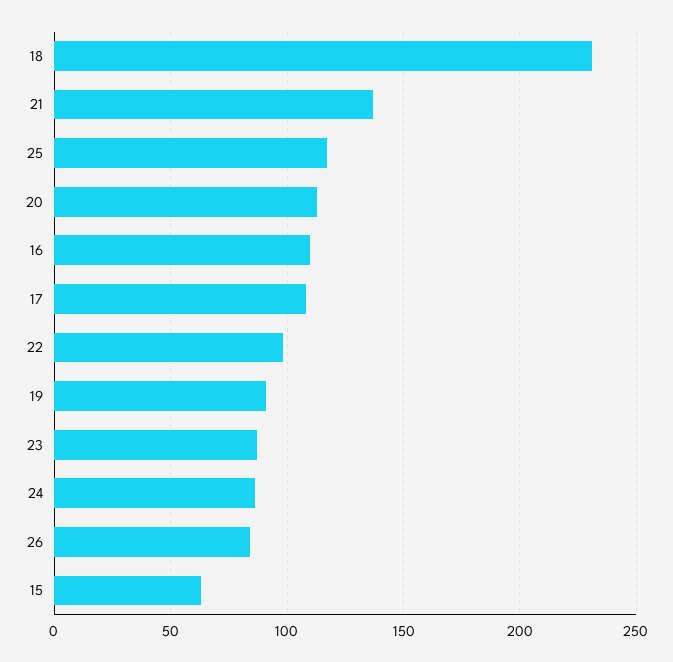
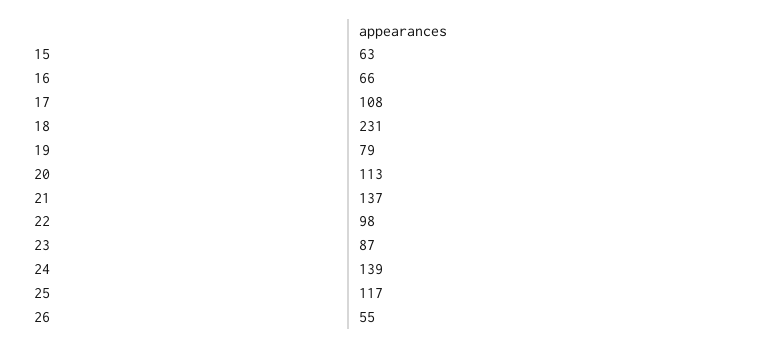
16: 110 -> 66
19: 90 -> 79
24: 85 -> 139
26: 85 -> 55

